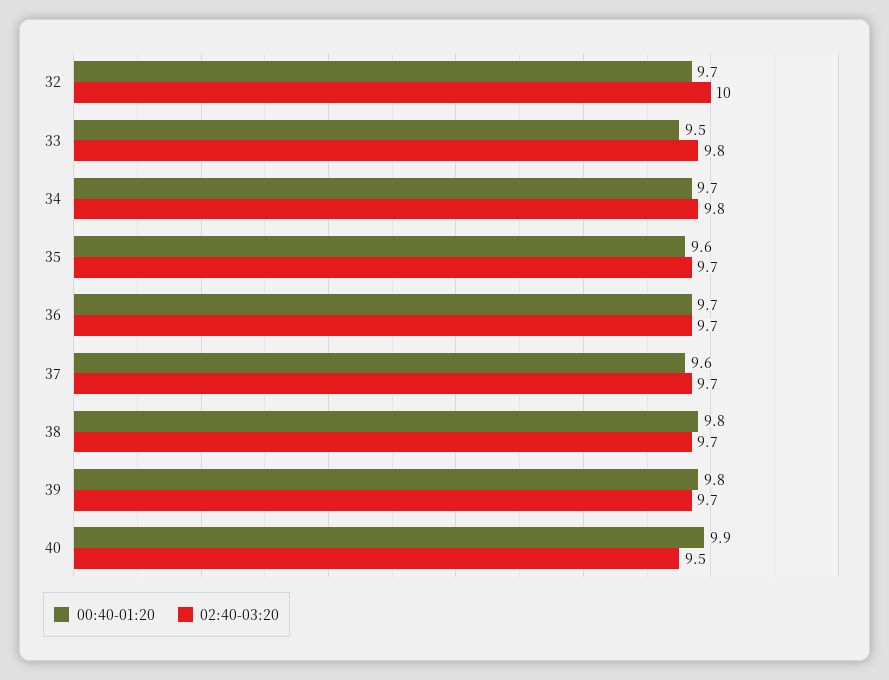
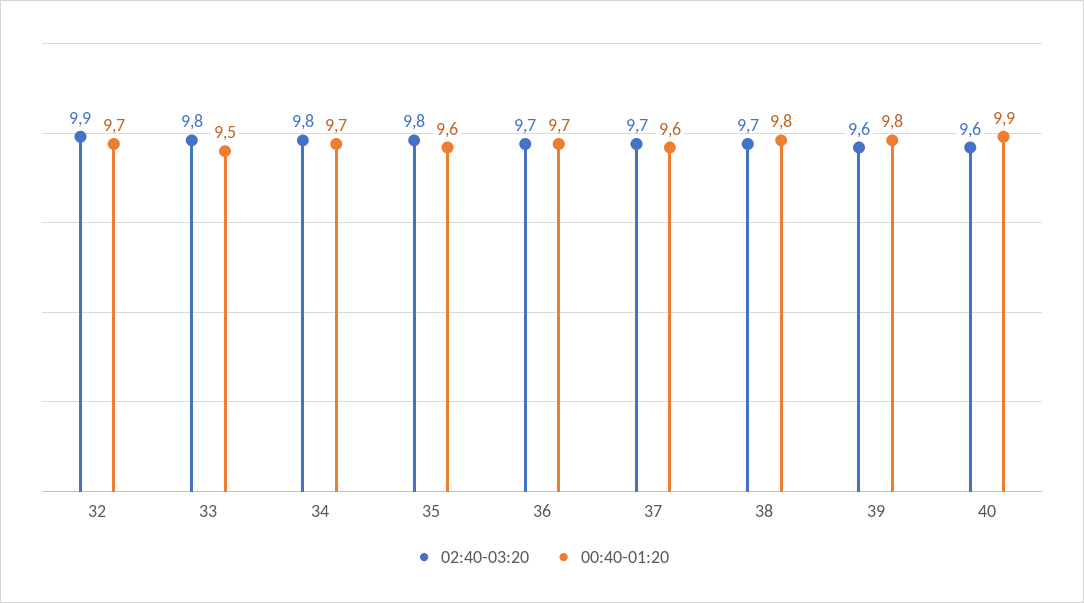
02:40-03:20, 32: 10 -> 9.9
02:40-03:20, 35: 9.7 -> 9.8
02:40-03:20, 39: 9.7 -> 9.6
02:40-03:20, 40: 9.5 -> 9.6

